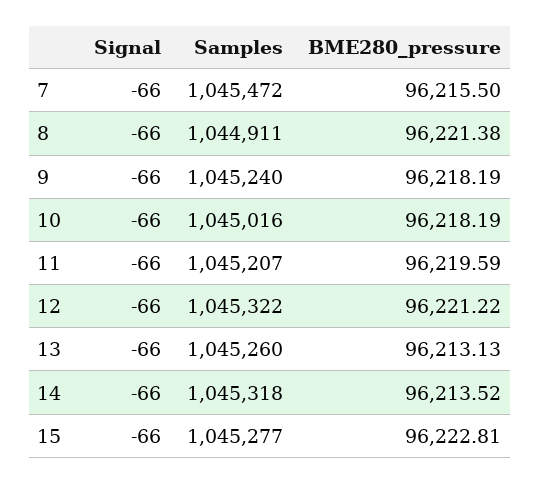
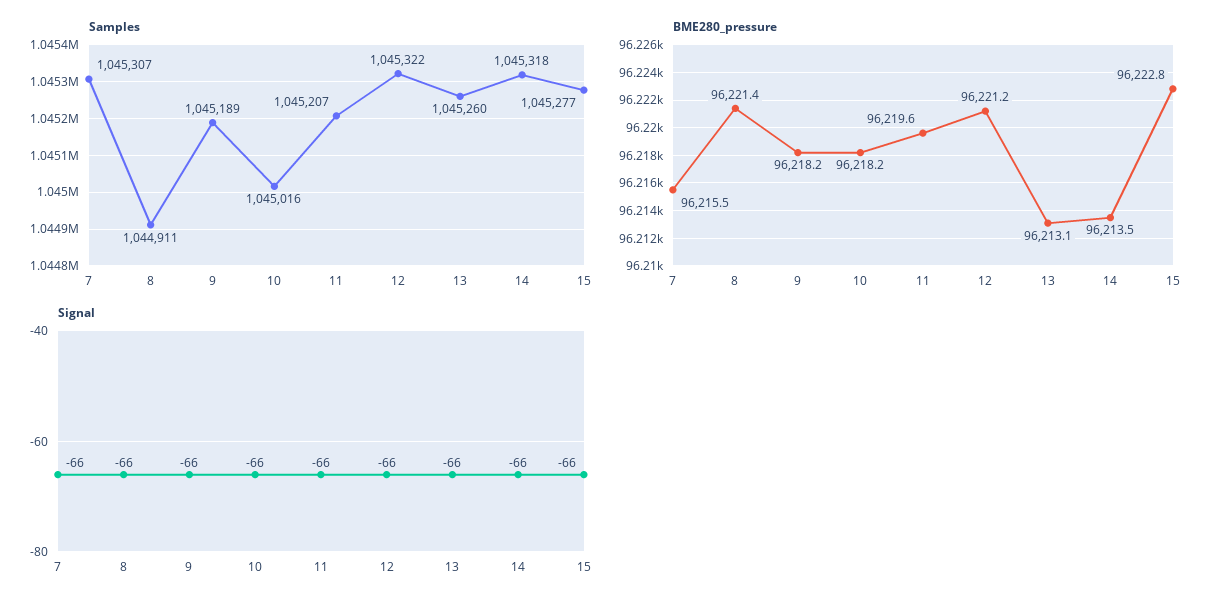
Samples, 7: 1045472 -> 1045307
Samples, 9: 1045240 -> 1045189

